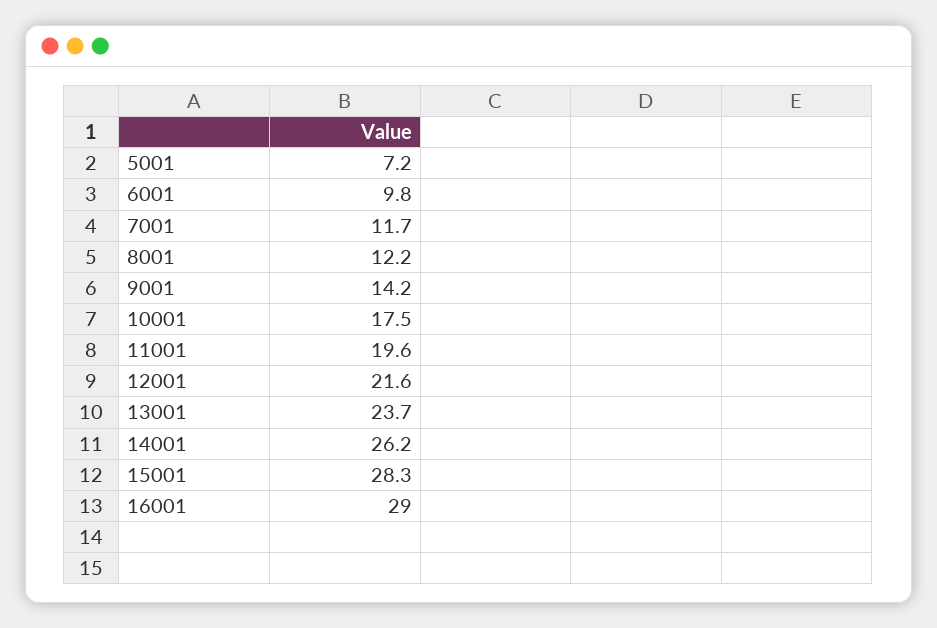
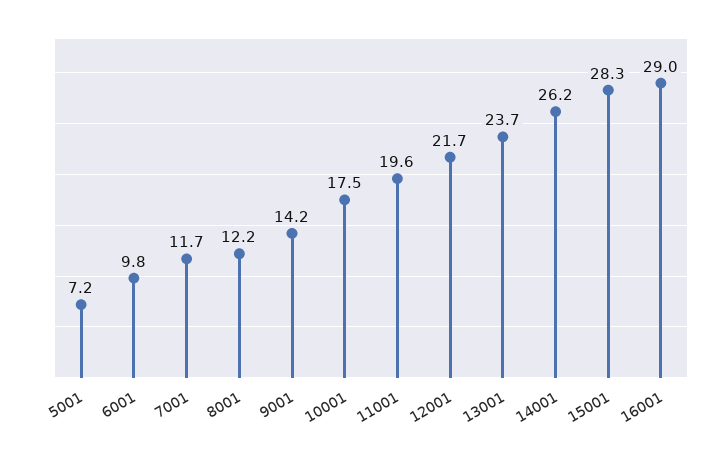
12001: 21.6 -> 21.7

